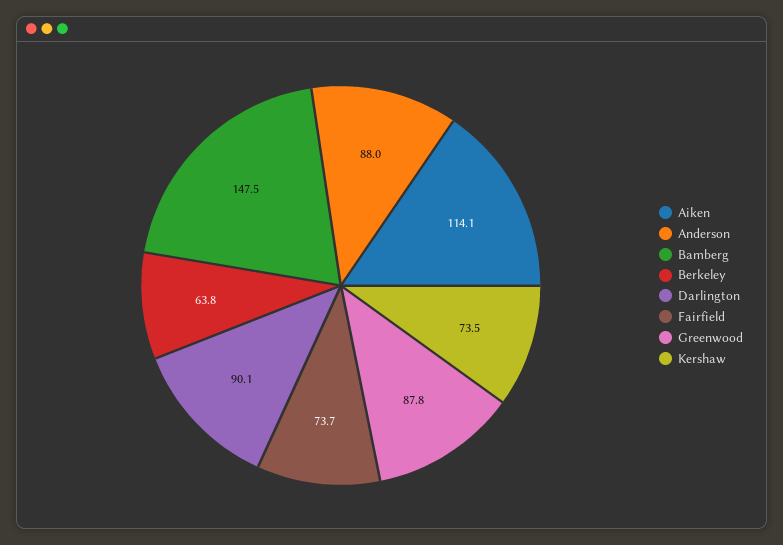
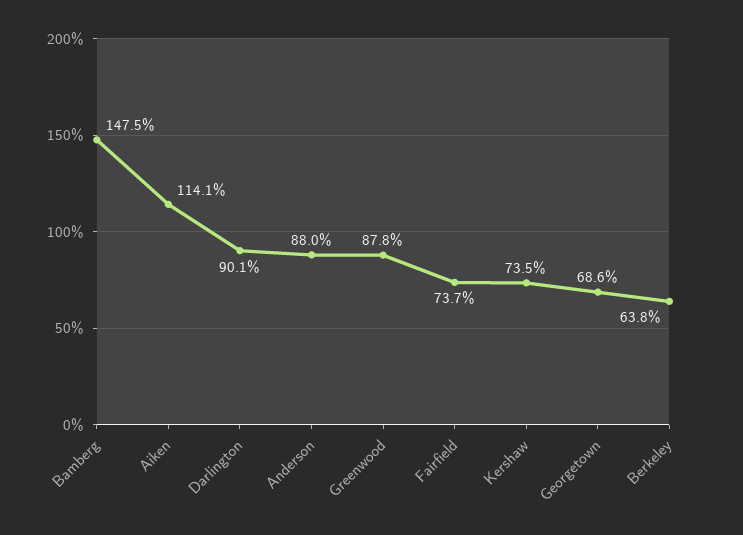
Georgetown: none -> 68.6

